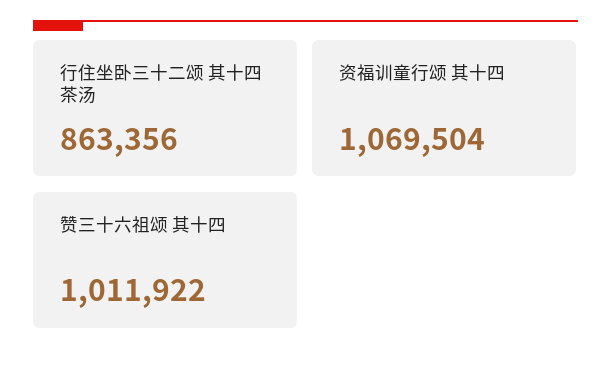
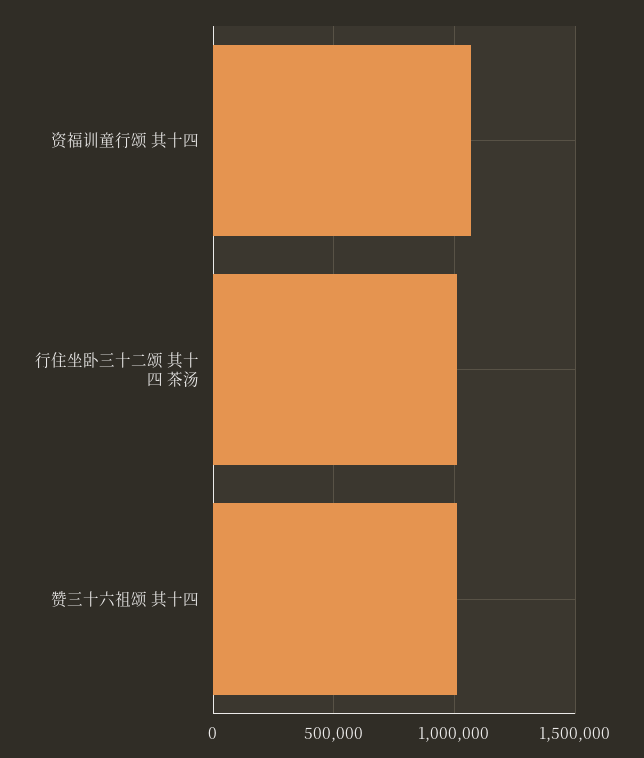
行住坐卧三十二颂 其十四 茶汤: 863356 -> 1000000

